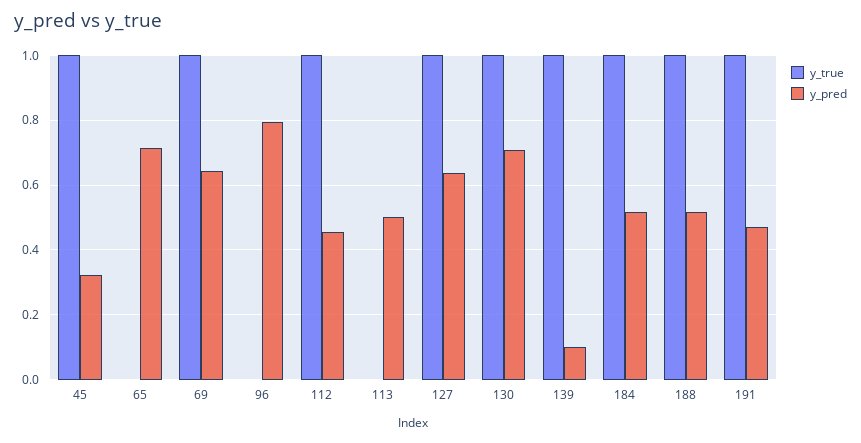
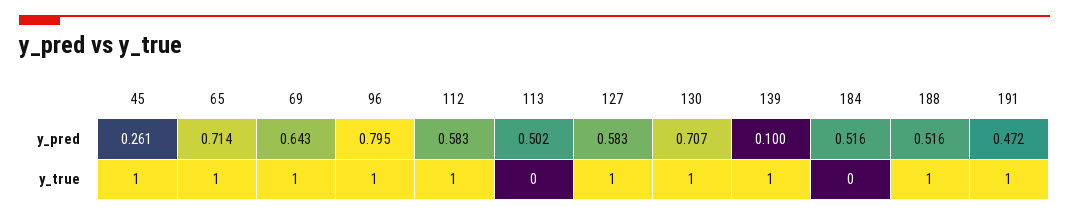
y_pred, 45: 0.32 -> 0.261
y_true, 65: 0 -> 1
y_true, 96: 0 -> 1
y_pred, 112: 0.46 -> 0.583
y_pred, 127: 0.64 -> 0.583
y_true, 184: 1 -> 0

